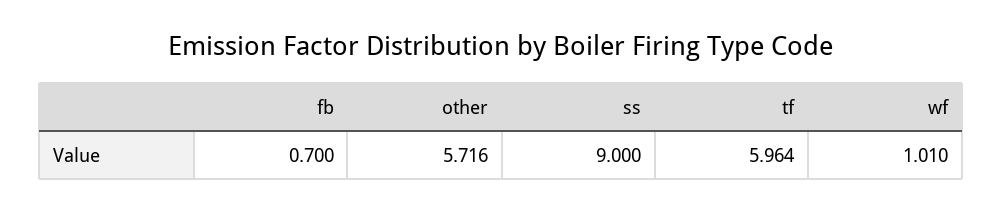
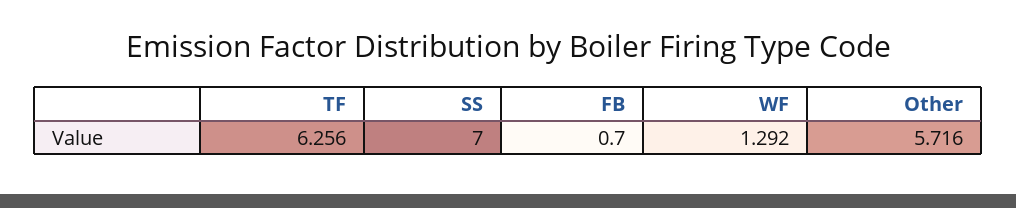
ss: 9 -> 7
tf: 5.964 -> 6.256
wf: 1.01 -> 1.292

